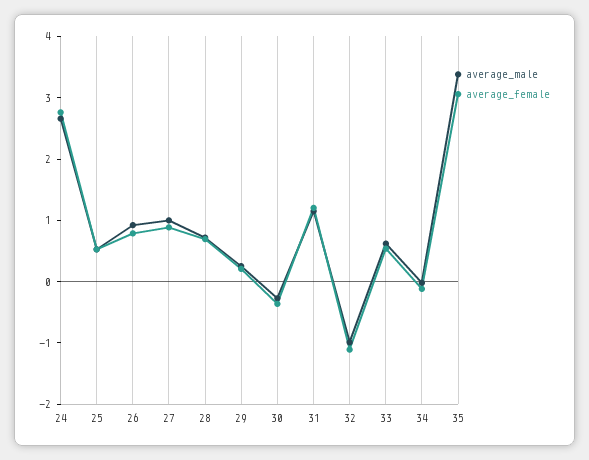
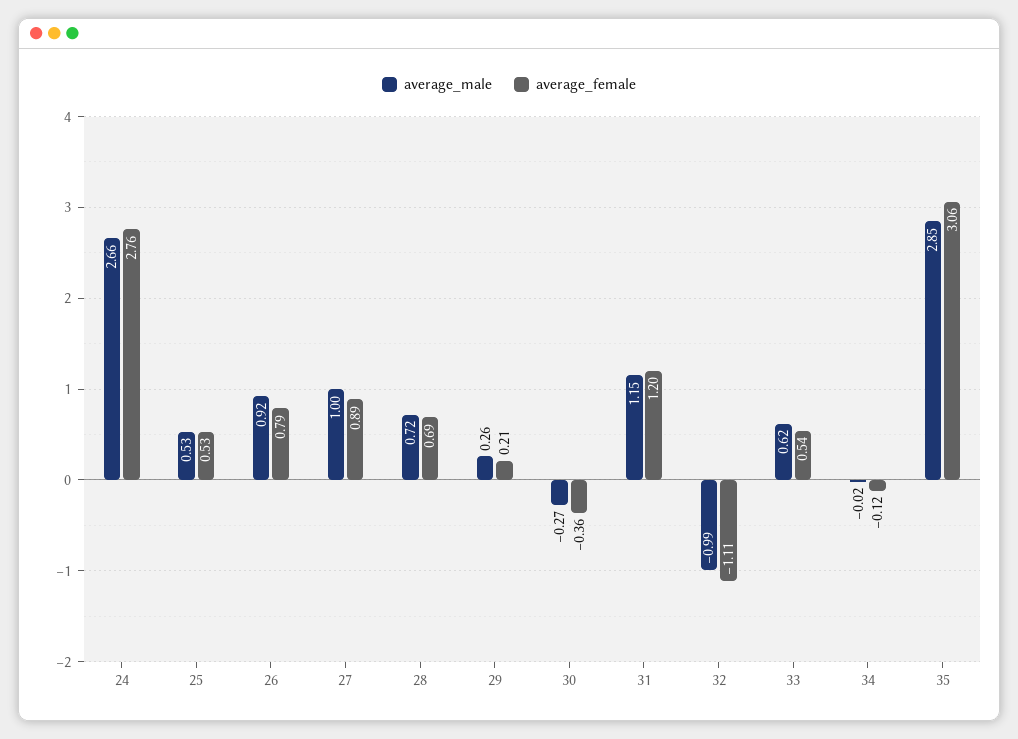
average_male, 35: 3.4 -> 2.85

